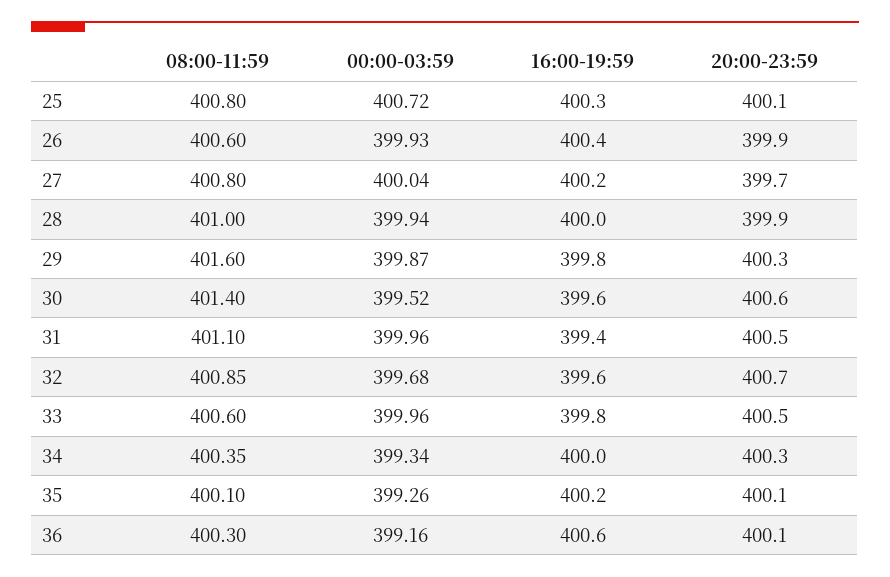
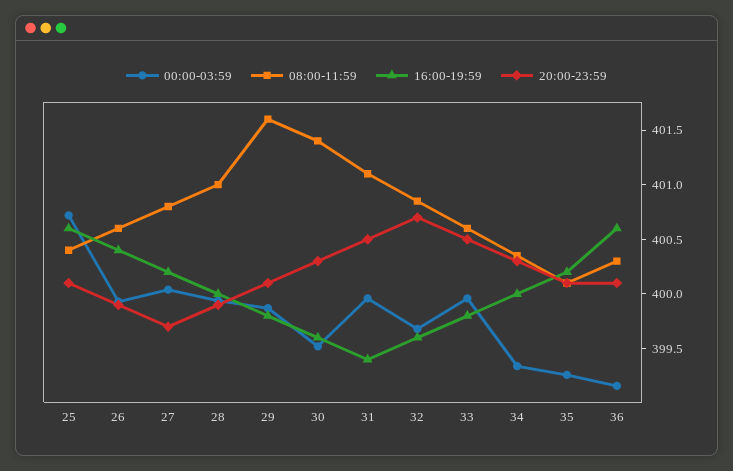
08:00-11:59, 25: 400.8 -> 400.4
16:00-19:59, 25: 400.3 -> 400.6
20:00-23:59, 29: 400.3 -> 400.1
20:00-23:59, 30: 400.6 -> 400.3

